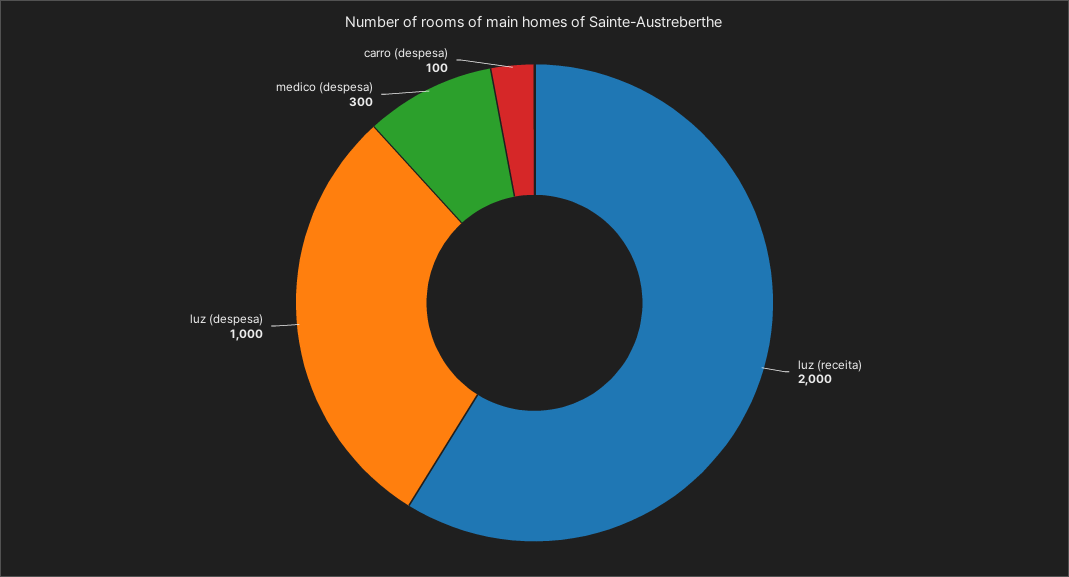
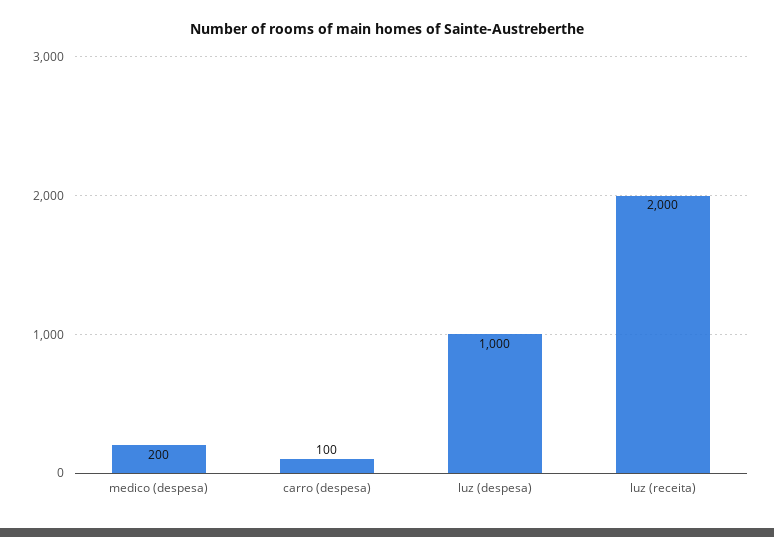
medico (despesa): 300 -> 200

